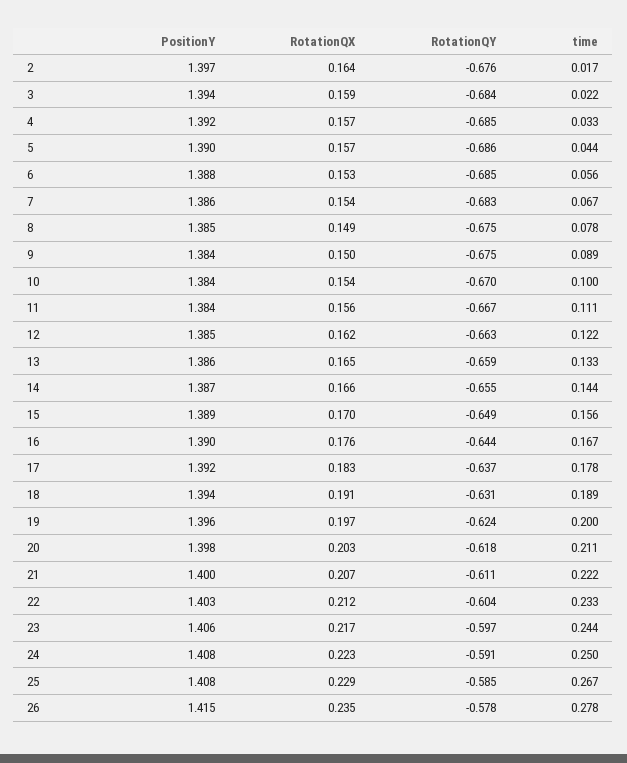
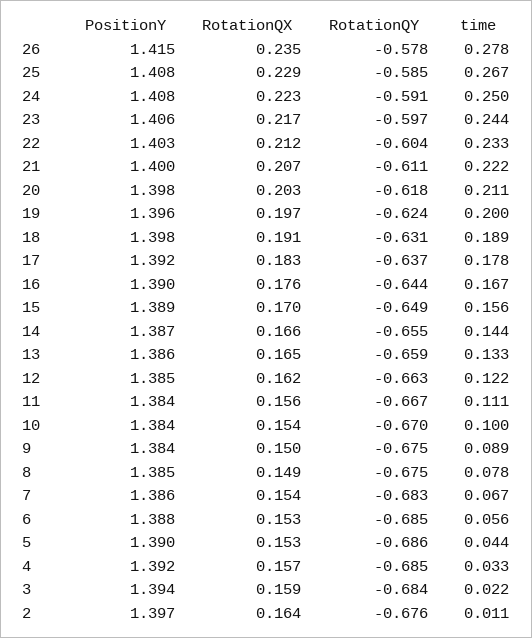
time, 2: 0.017 -> 0.011
RotationQX, 5: 0.157 -> 0.153
PositionY, 18: 1.394 -> 1.398

